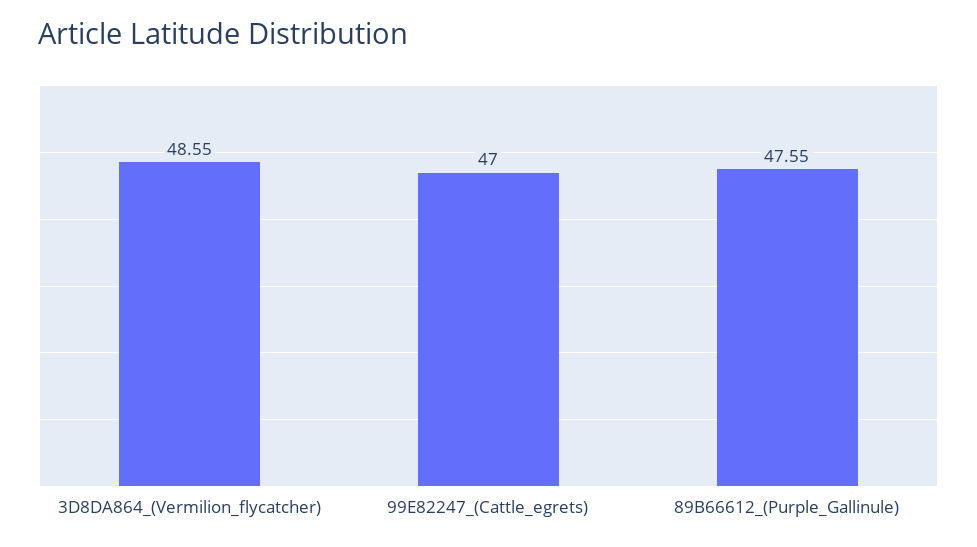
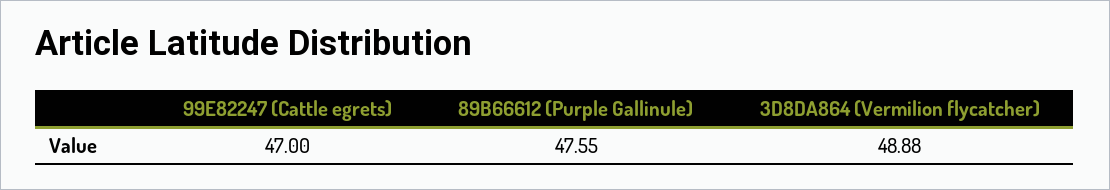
3D8DA864_(Vermilion_flycatcher): 48.55 -> 48.88

